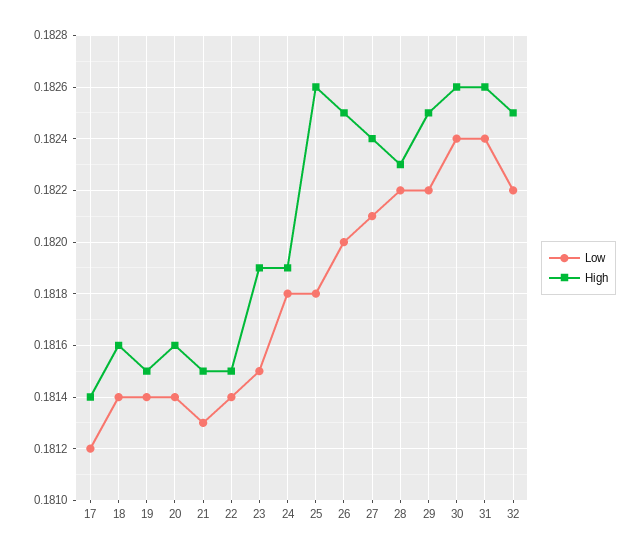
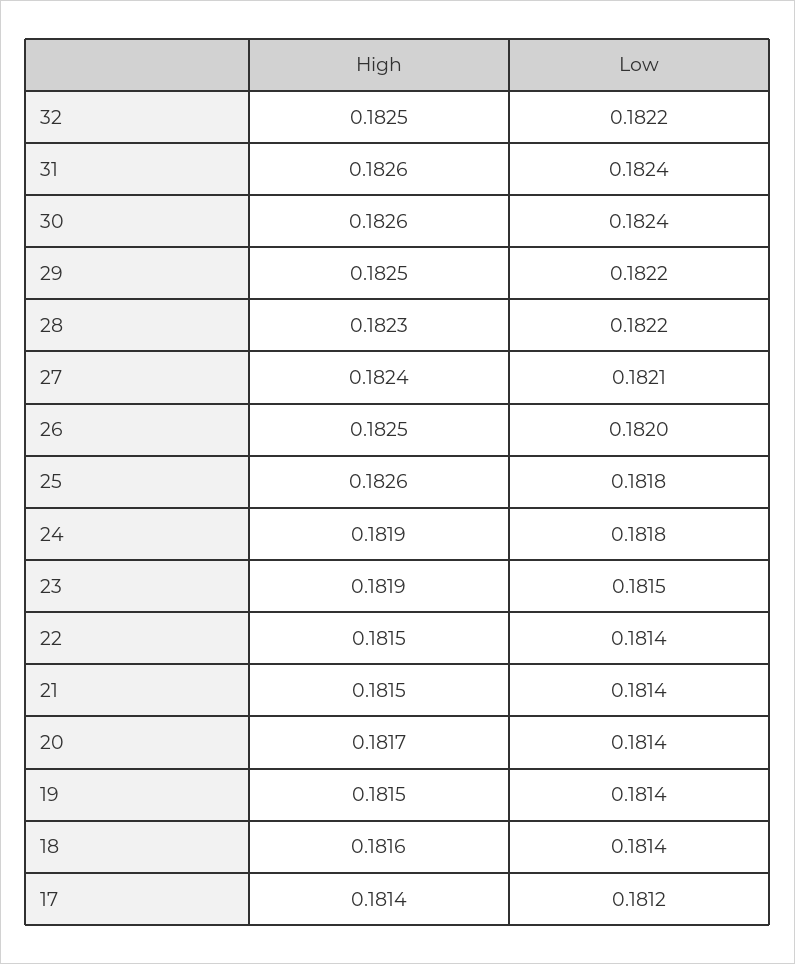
High, 20: 0.1816 -> 0.1817
Low, 21: 0.1813 -> 0.1814

